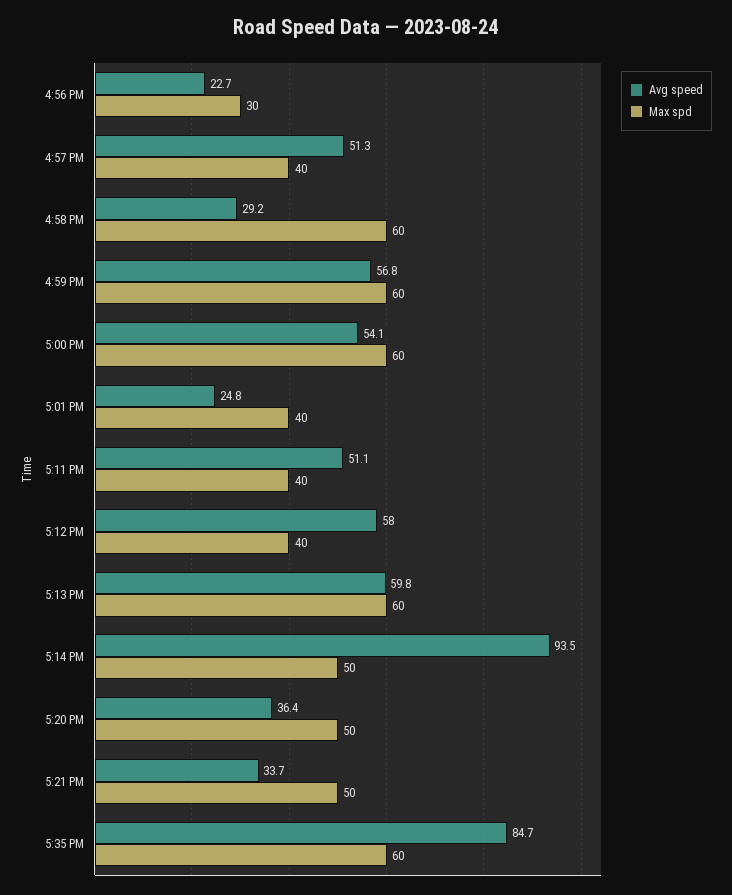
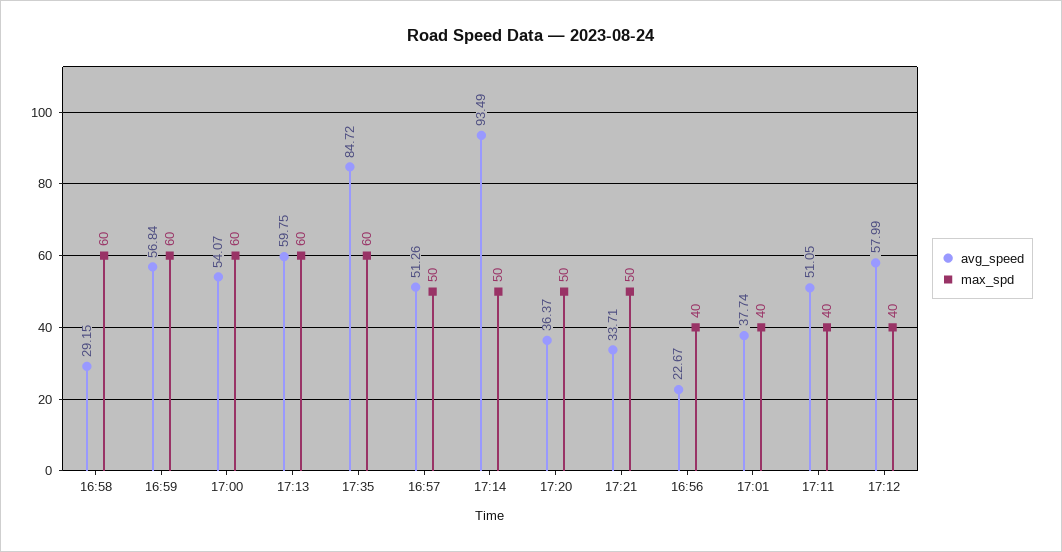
Max spd, 4:56 PM: 30 -> 40
Max spd, 4:57 PM: 40 -> 50
Avg speed, 5:01 PM: 24.8 -> 37.74

